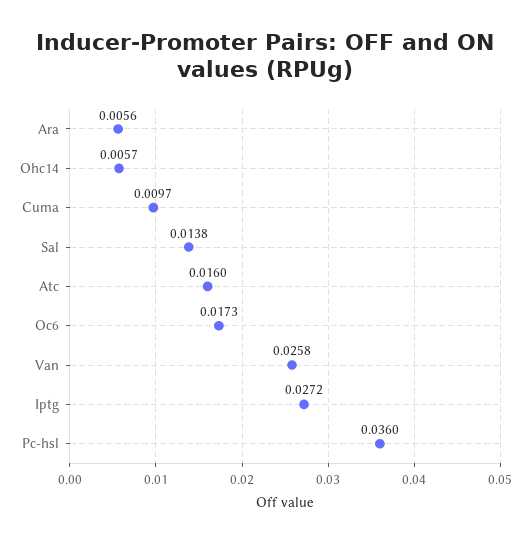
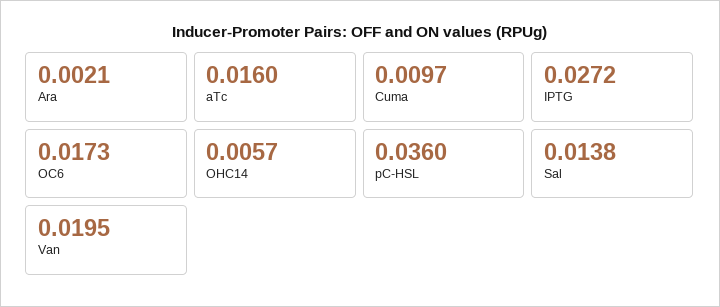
Ara: 0.0056 -> 0.0021
Van: 0.0258 -> 0.0195

